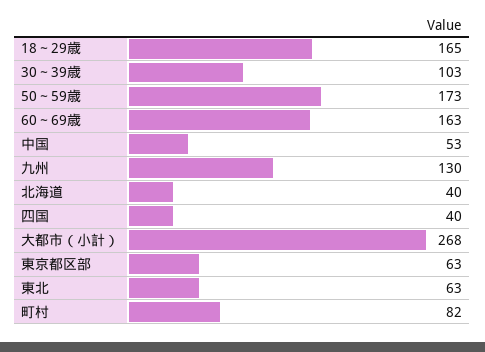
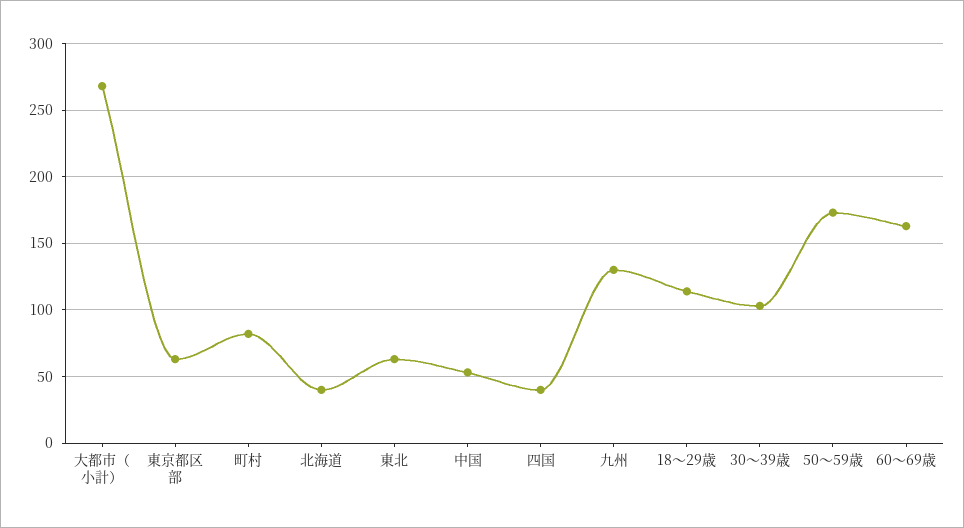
18～29歳: 165 -> 115

